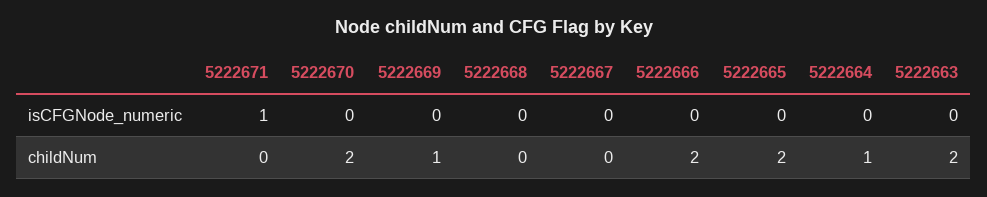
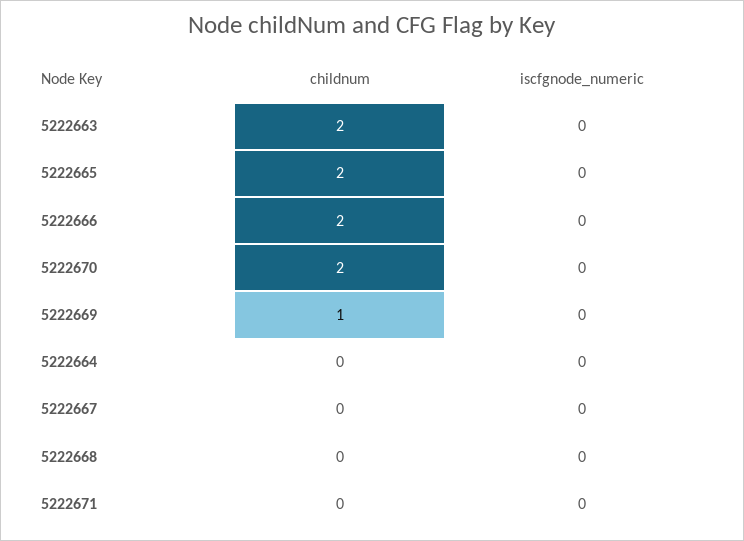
5222671, isCFGNode_numeric: 1 -> 0
5222664, childNum: 1 -> 0

